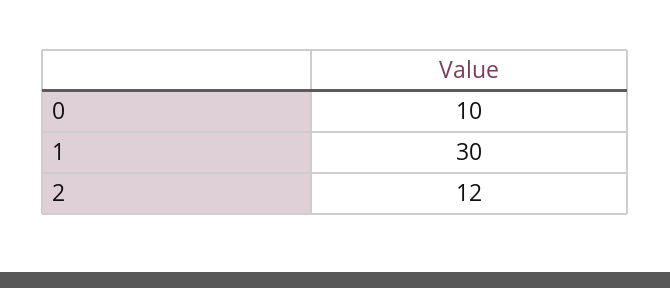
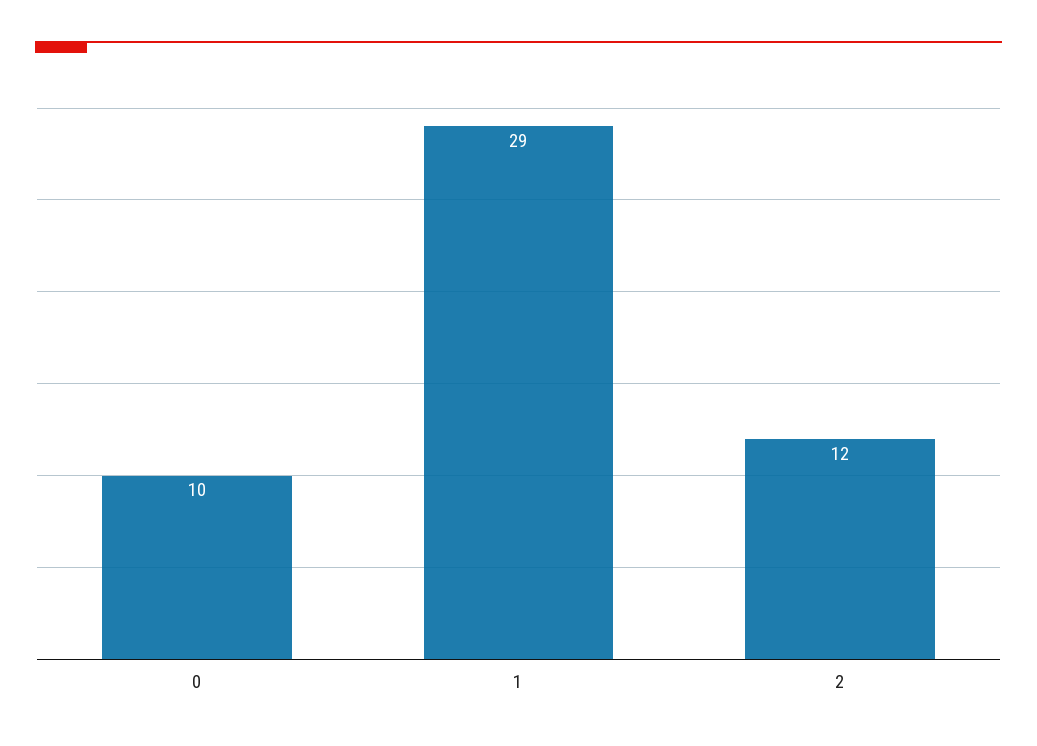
1: 30 -> 29

